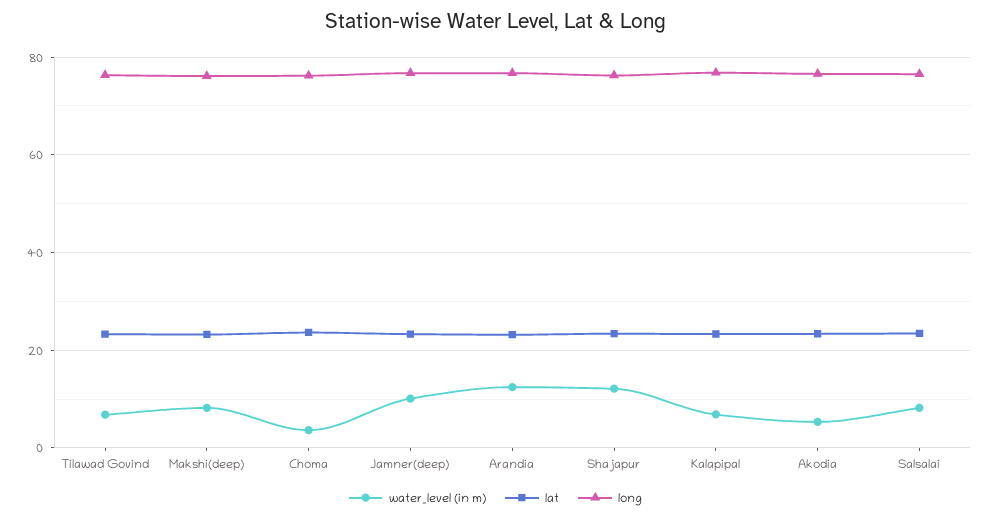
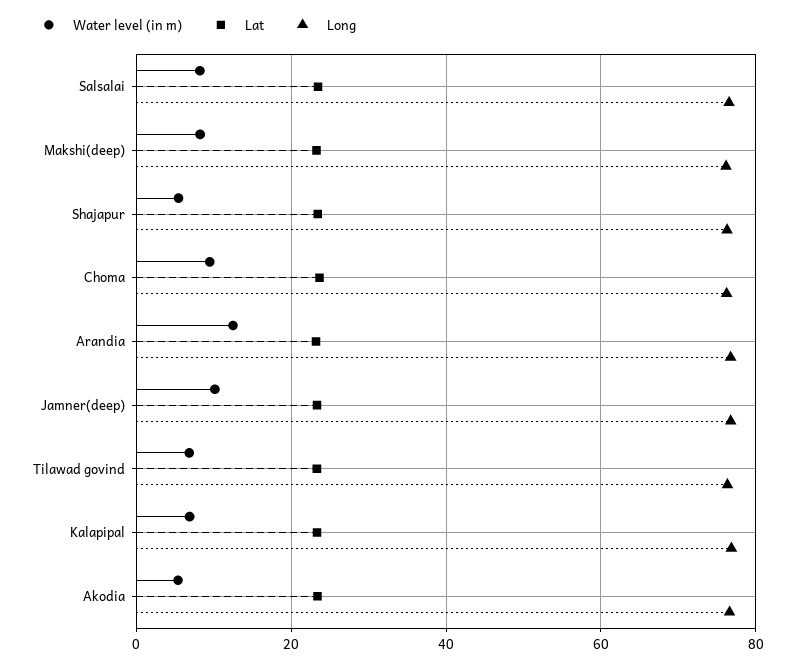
water_level (in m), Choma: 4 -> 10
water_level (in m), Shajapur: 12 -> 6

